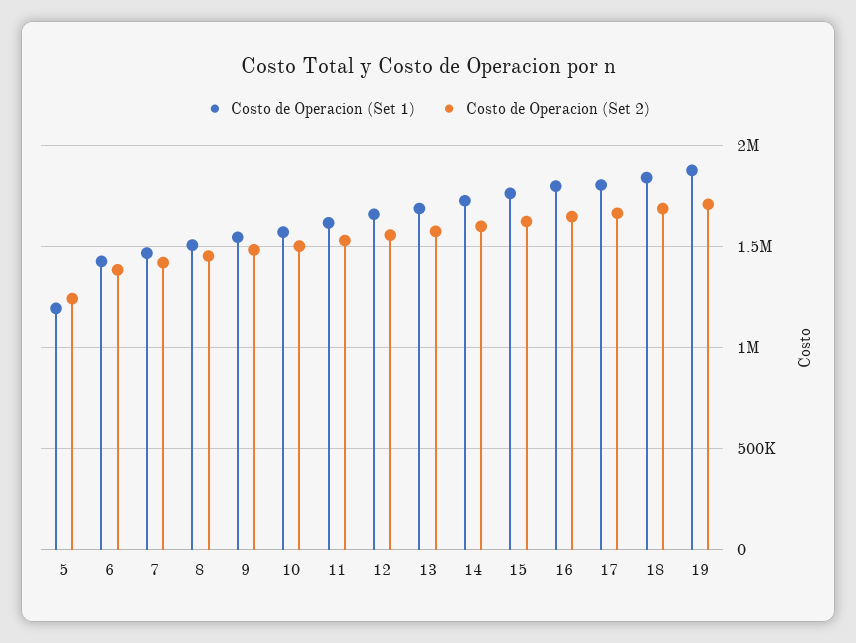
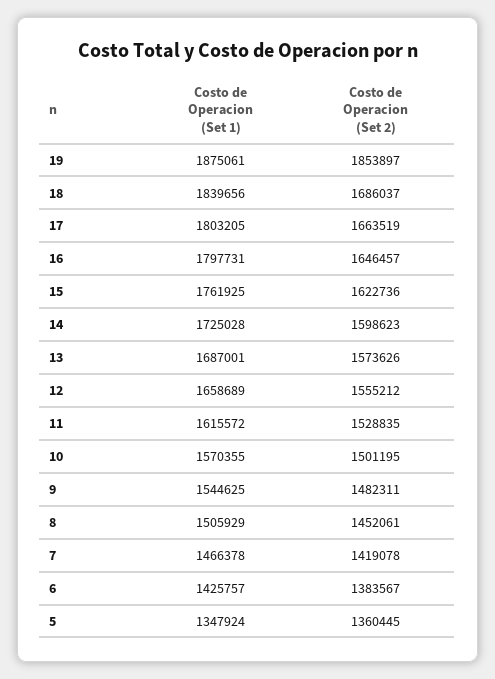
Costo de Operacion (Set 1), 5: 1200000 -> 1347924
Costo de Operacion (Set 2), 5: 1250000 -> 1360445
Costo de Operacion (Set 2), 19: 1700000 -> 1853897

